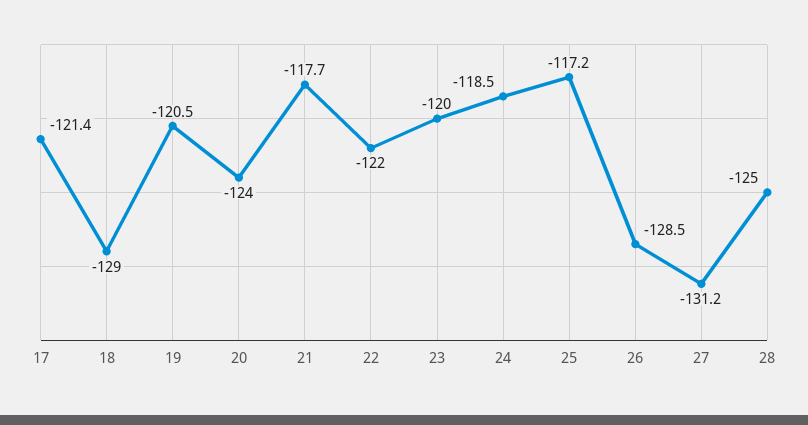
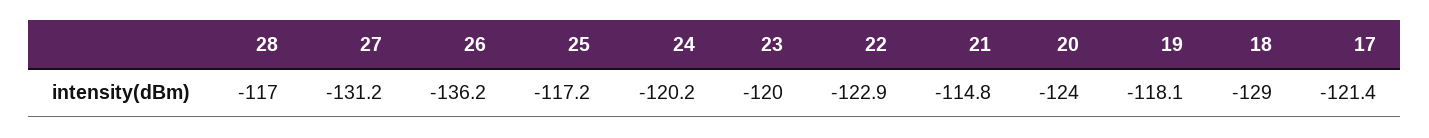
19: -120.5 -> -118.1
21: -117.7 -> -114.8
22: -122 -> -122.9
24: -118.5 -> -120.2
26: -128.5 -> -136.2
28: -125 -> -117

